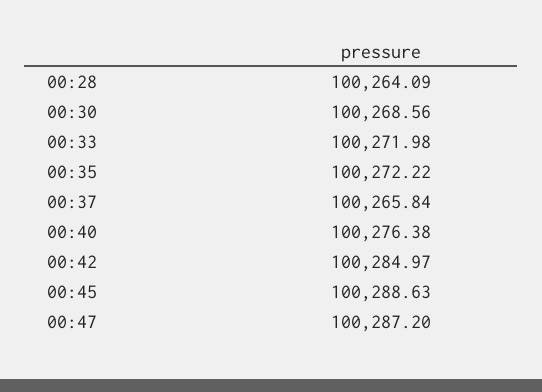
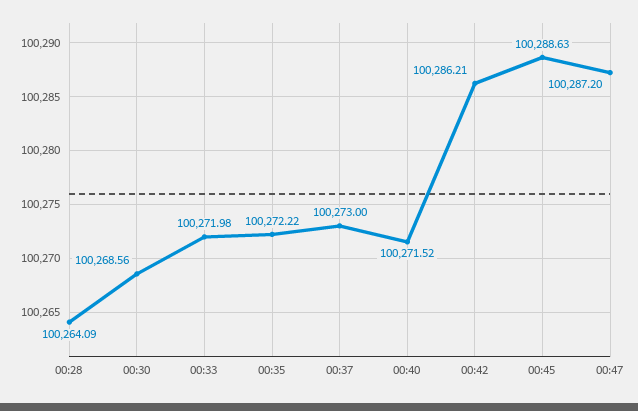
00:37: 100265.84 -> 100273
00:40: 100276.38 -> 100271.52
00:42: 100284.97 -> 100286.21

